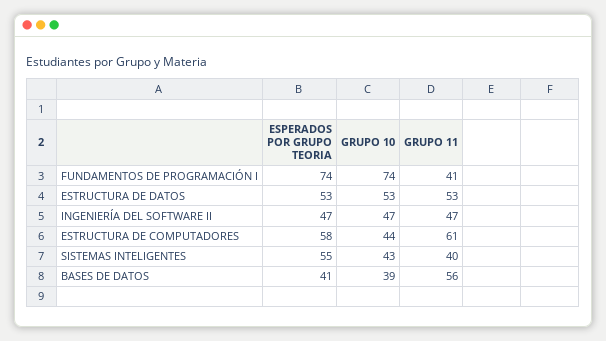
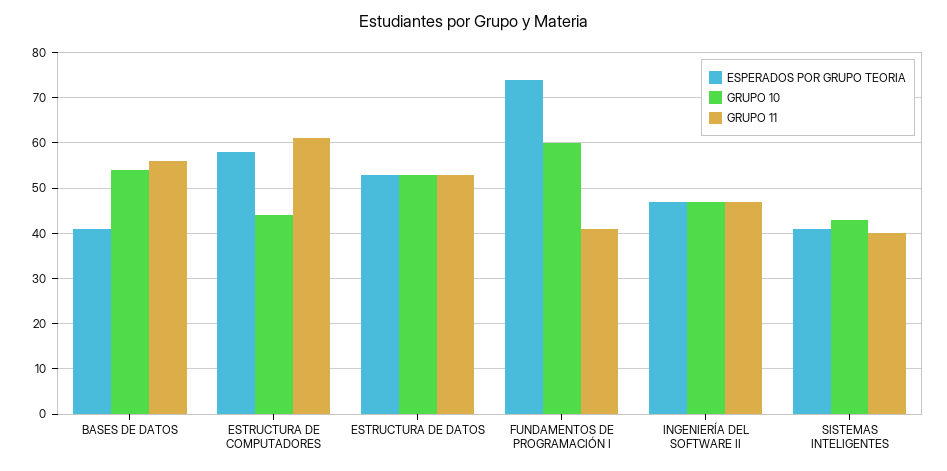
GRUPO 10, FUNDAMENTOS DE PROGRAMACIÓN I: 74 -> 60
ESPERADOS POR GRUPO TEORIA, SISTEMAS INTELIGENTES: 55 -> 40
GRUPO 10, BASES DE DATOS: 39 -> 55

